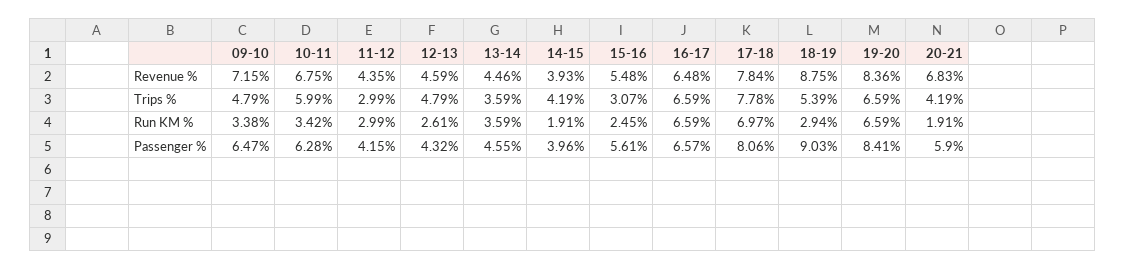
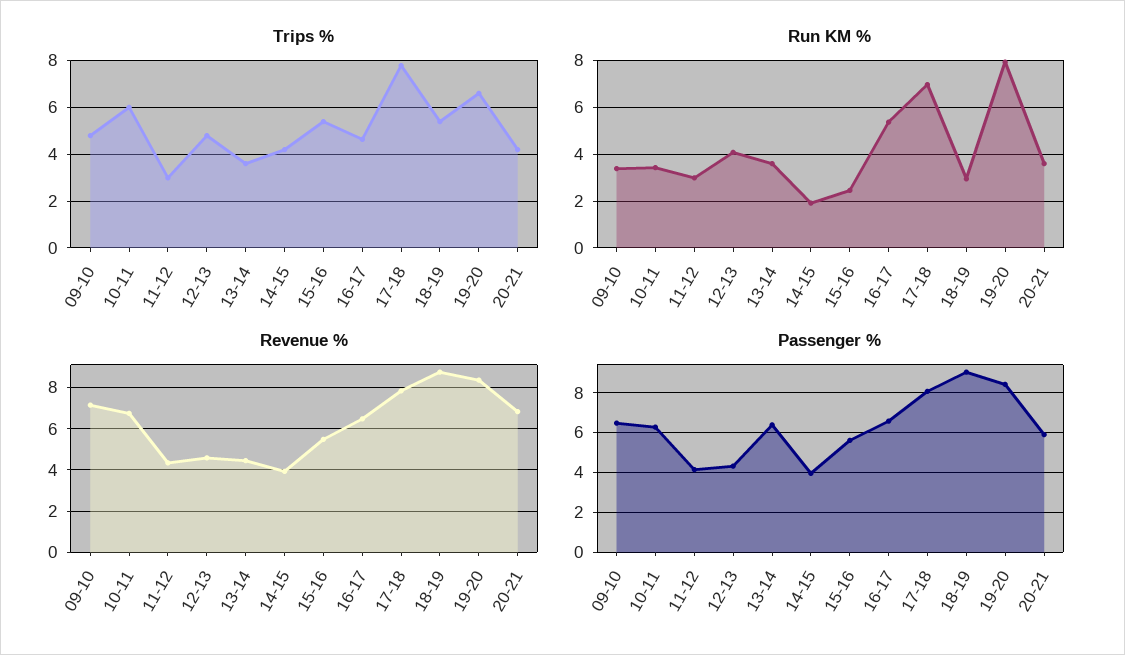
Trips %, 15-16: 3.07 -> 5.5
Trips %, 16-17: 6.59 -> 4.5
Run KM %, 12-13: 2.61 -> 4
Run KM %, 16-17: 6.59 -> 5.5
Run KM %, 19-20: 6.59 -> 8
Run KM %, 20-21: 1.91 -> 3.5
Passenger %, 13-14: 4.55 -> 6.5

